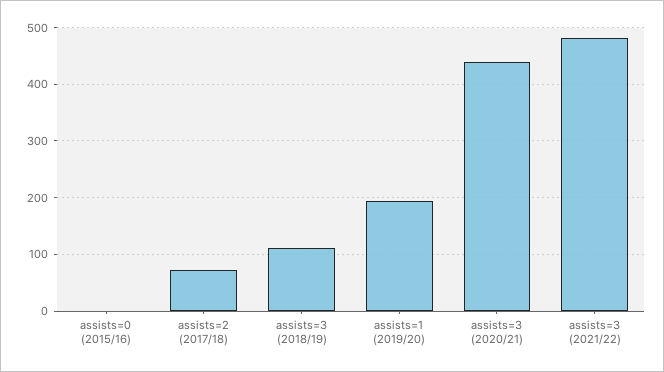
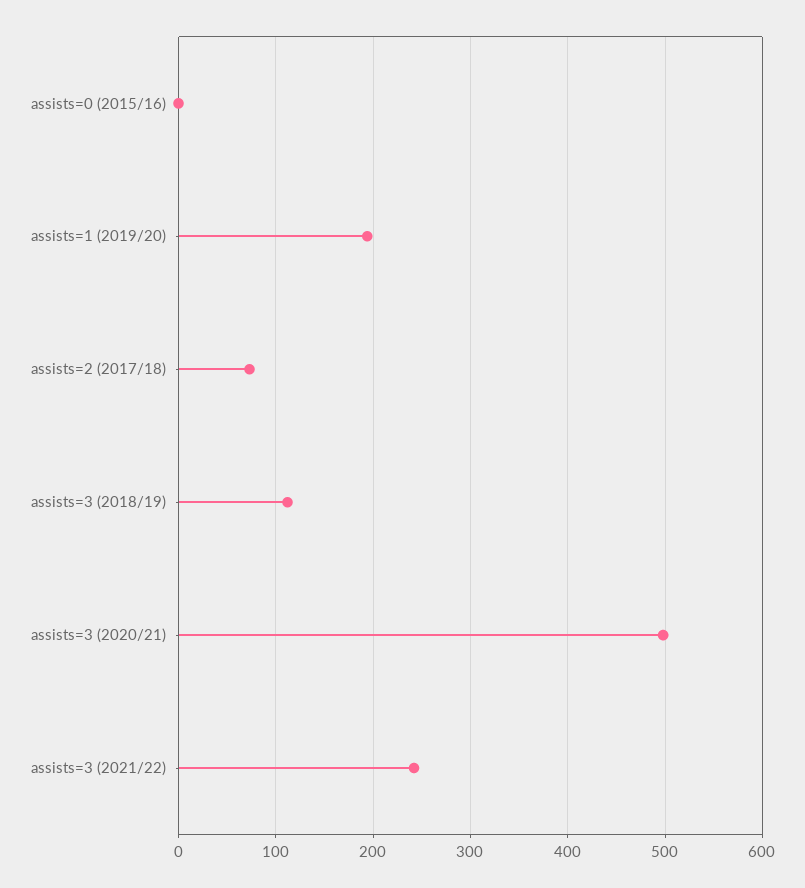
assists=3 (2020/21): 440 -> 500
assists=3 (2021/22): 480 -> 240

